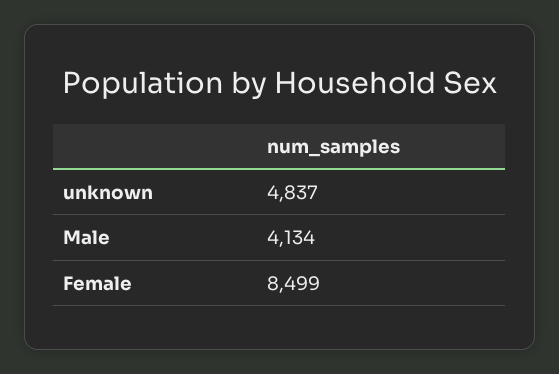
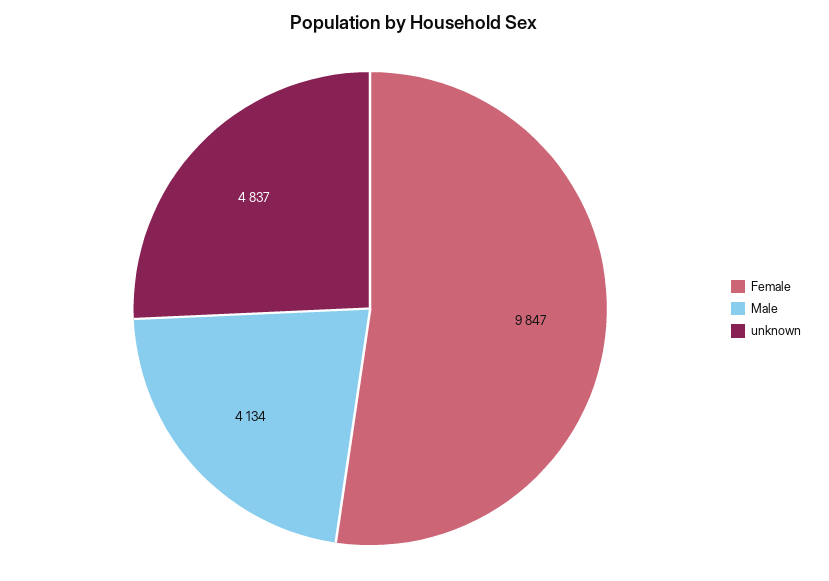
Female: 8499 -> 9847

